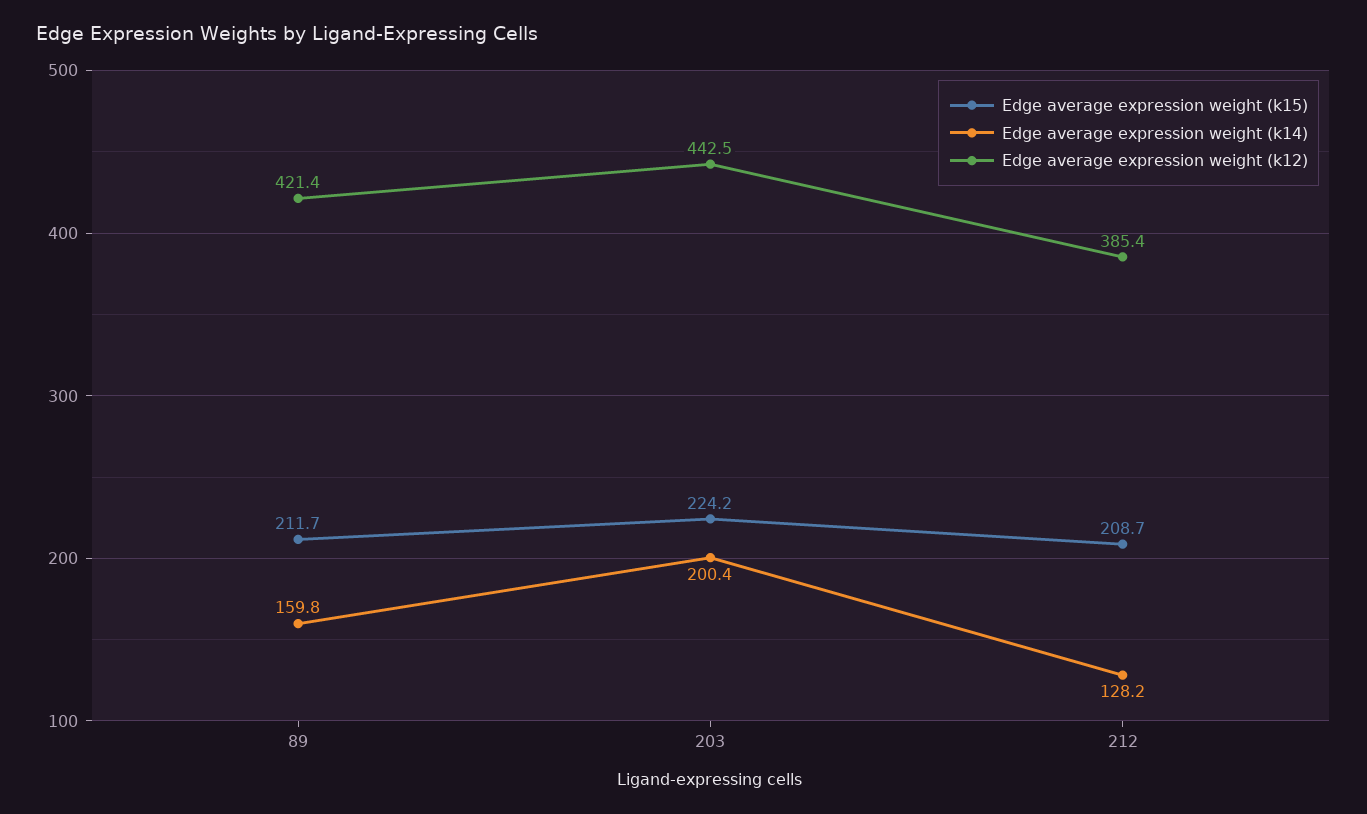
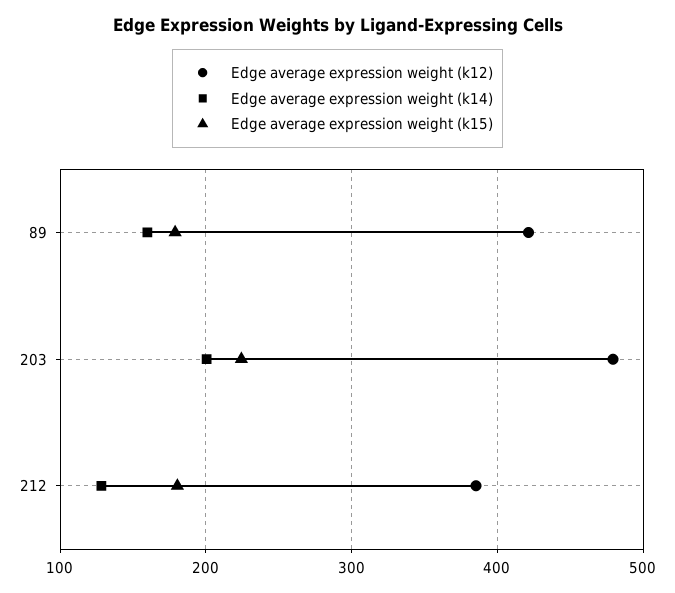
Edge average expression weight (k15), 89: 211.7 -> 180
Edge average expression weight (k12), 203: 442.5 -> 480
Edge average expression weight (k15), 212: 208.7 -> 180

